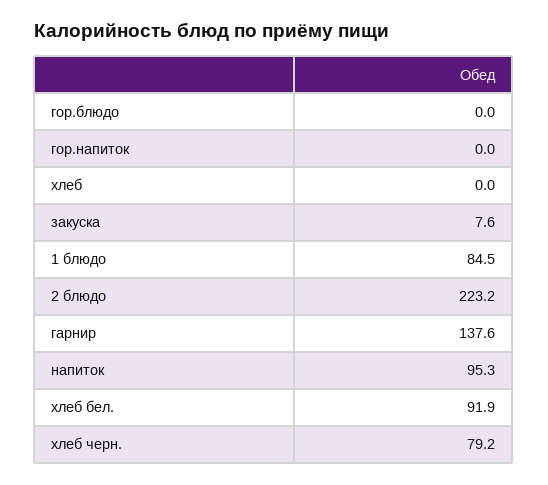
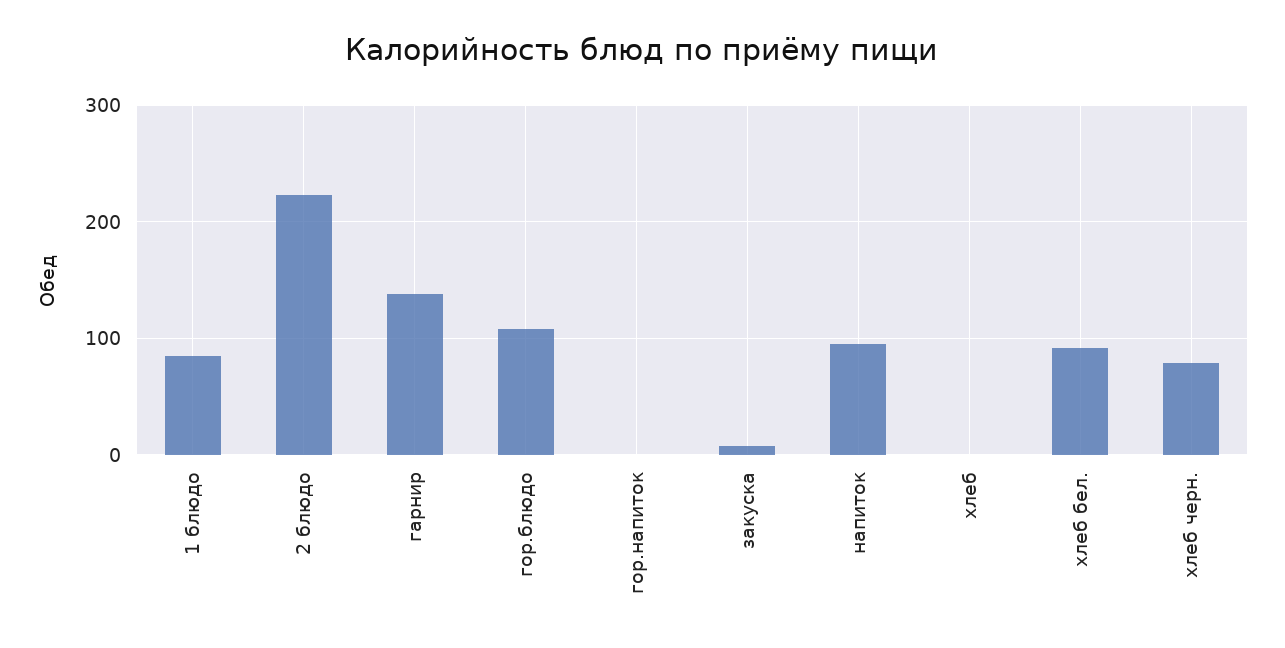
гор.блюдо: 0 -> 110

